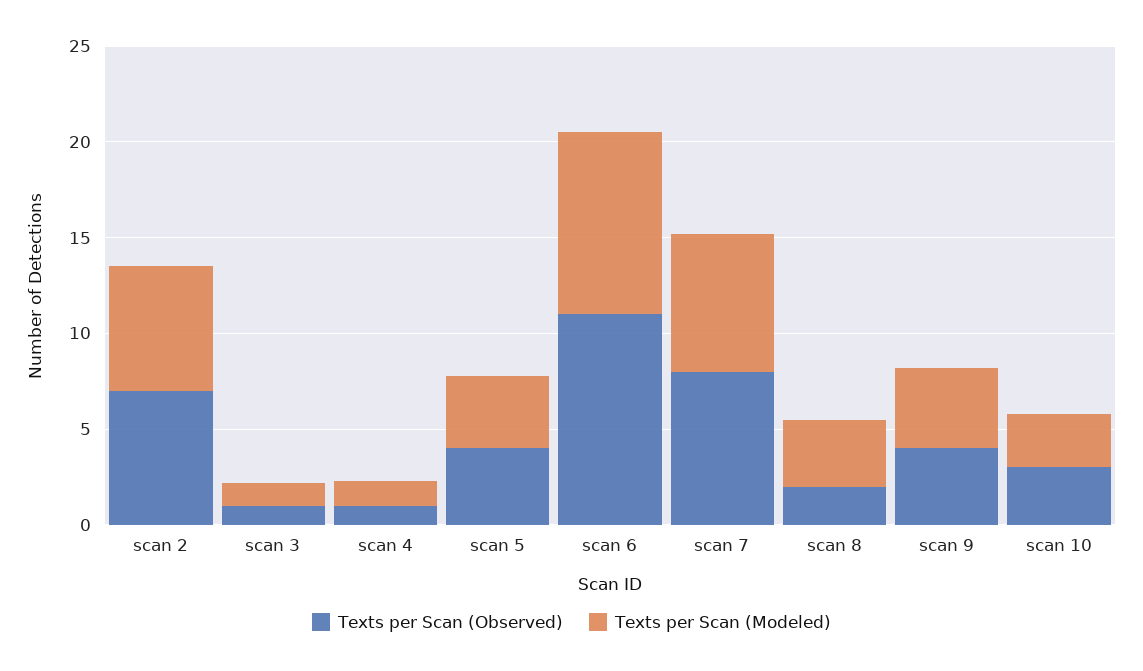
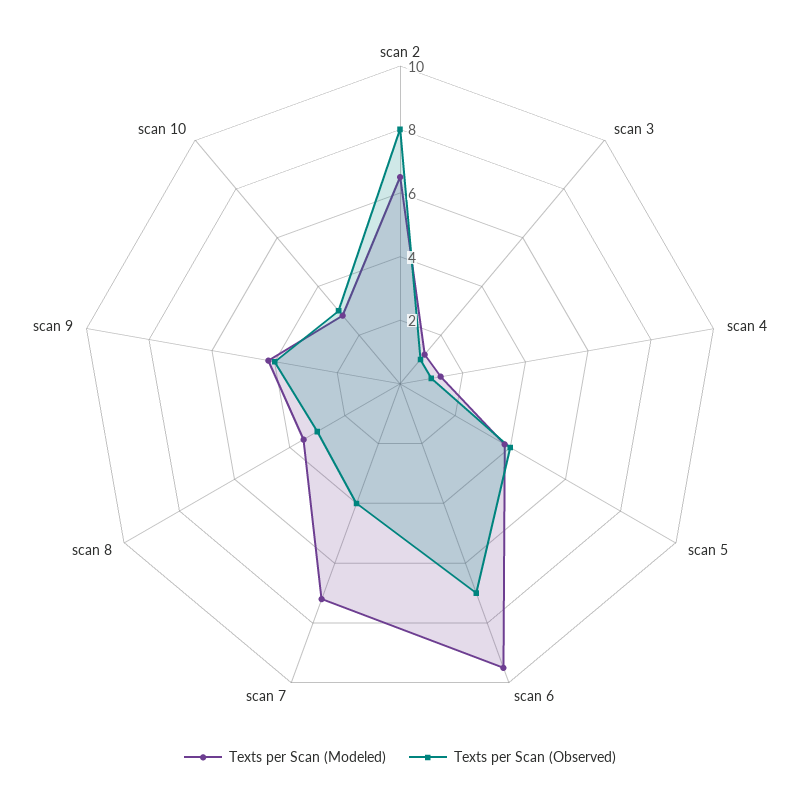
Texts per Scan (Observed), scan 2: 7 -> 8
Texts per Scan (Observed), scan 6: 11 -> 7
Texts per Scan (Observed), scan 7: 8 -> 4
Texts per Scan (Observed), scan 8: 2 -> 3

